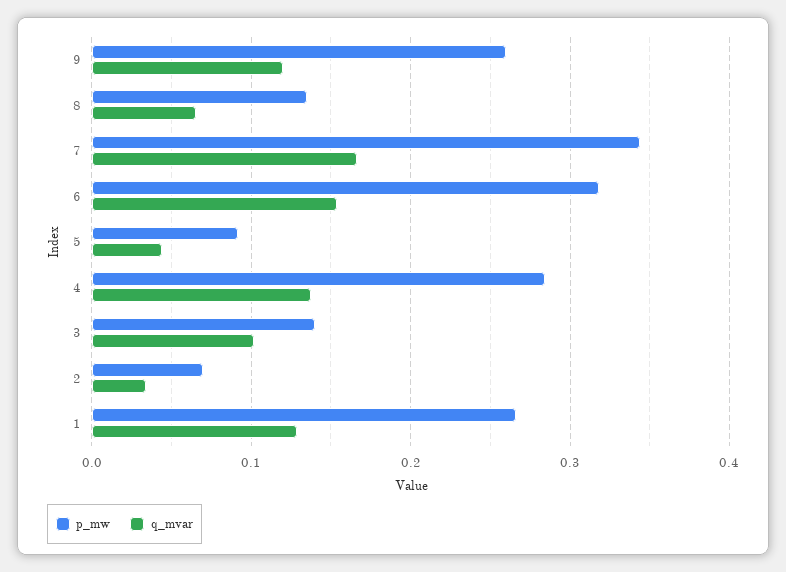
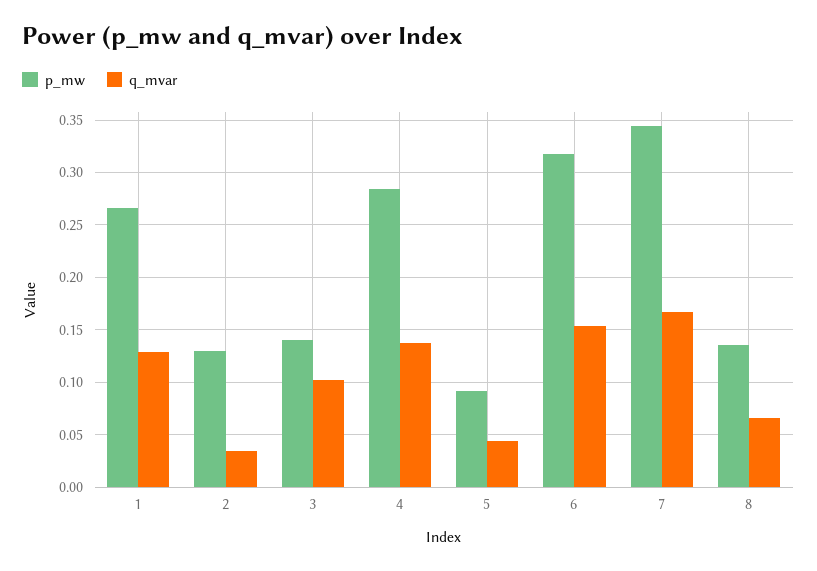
p_mw, 9: 0.26 -> none
q_mvar, 9: 0.12 -> none
p_mw, 2: 0.07 -> 0.13

